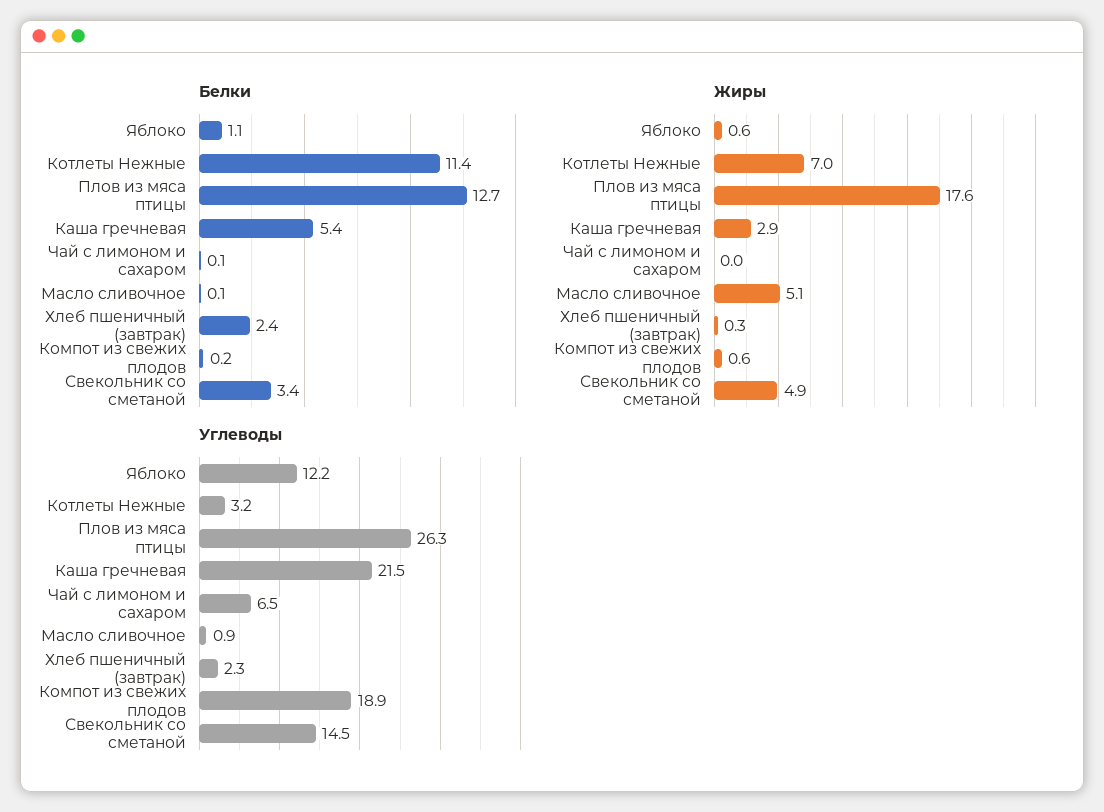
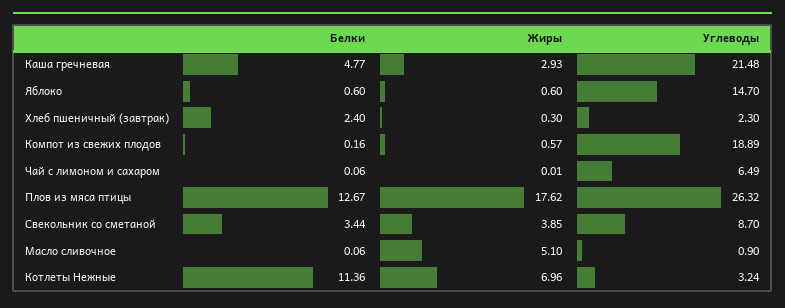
Белки, Яблоко: 1.1 -> 0.6
Белки, Каша гречневая: 5.4 -> 4.77
Жиры, Свекольник со сметаной: 4.9 -> 3.85
Углеводы, Яблоко: 12.2 -> 14.7
Углеводы, Свекольник со сметаной: 14.5 -> 8.7

